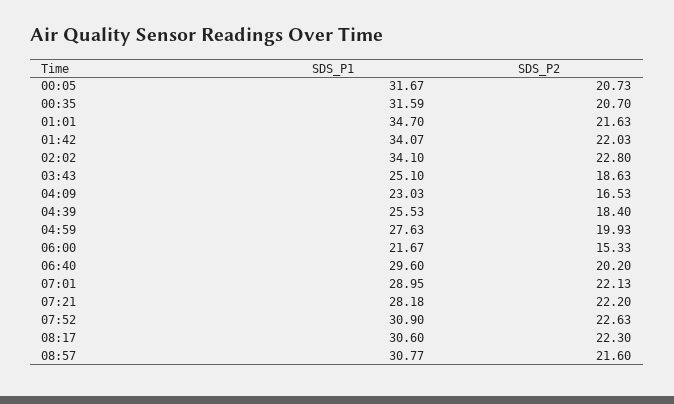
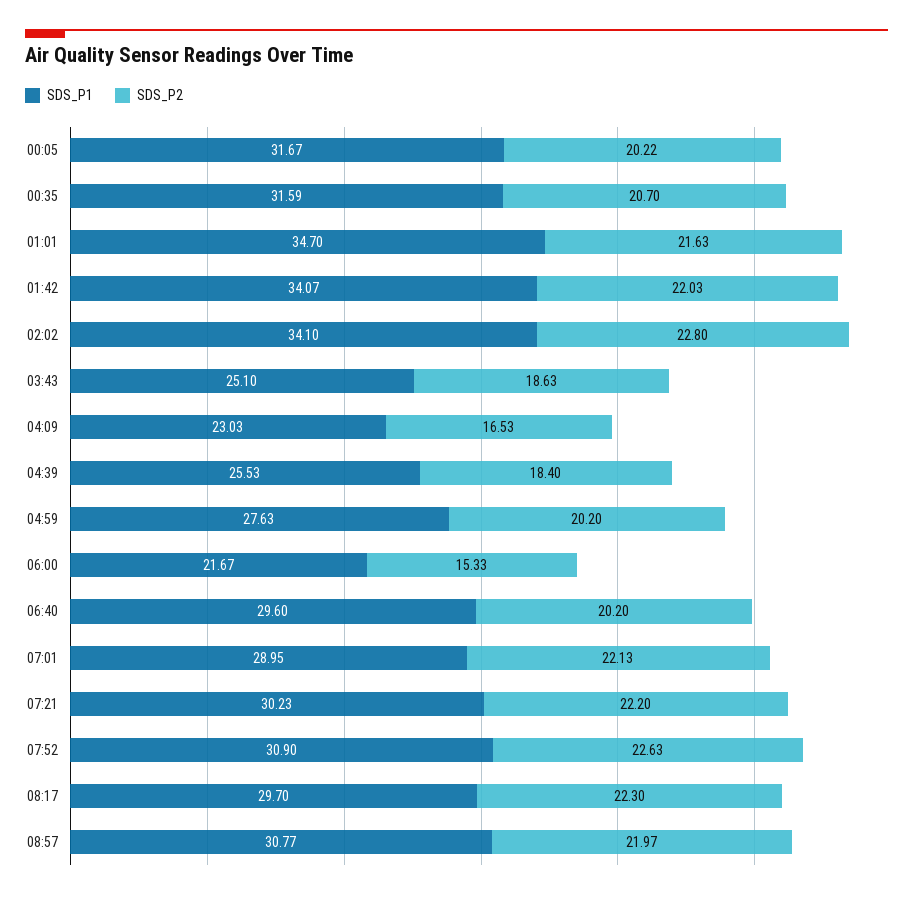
SDS_P2, 00:05: 20.73 -> 20.22
SDS_P2, 04:59: 19.93 -> 20.2
SDS_P1, 07:21: 28.18 -> 30.23
SDS_P1, 08:17: 30.6 -> 29.7
SDS_P2, 08:57: 21.6 -> 21.97

